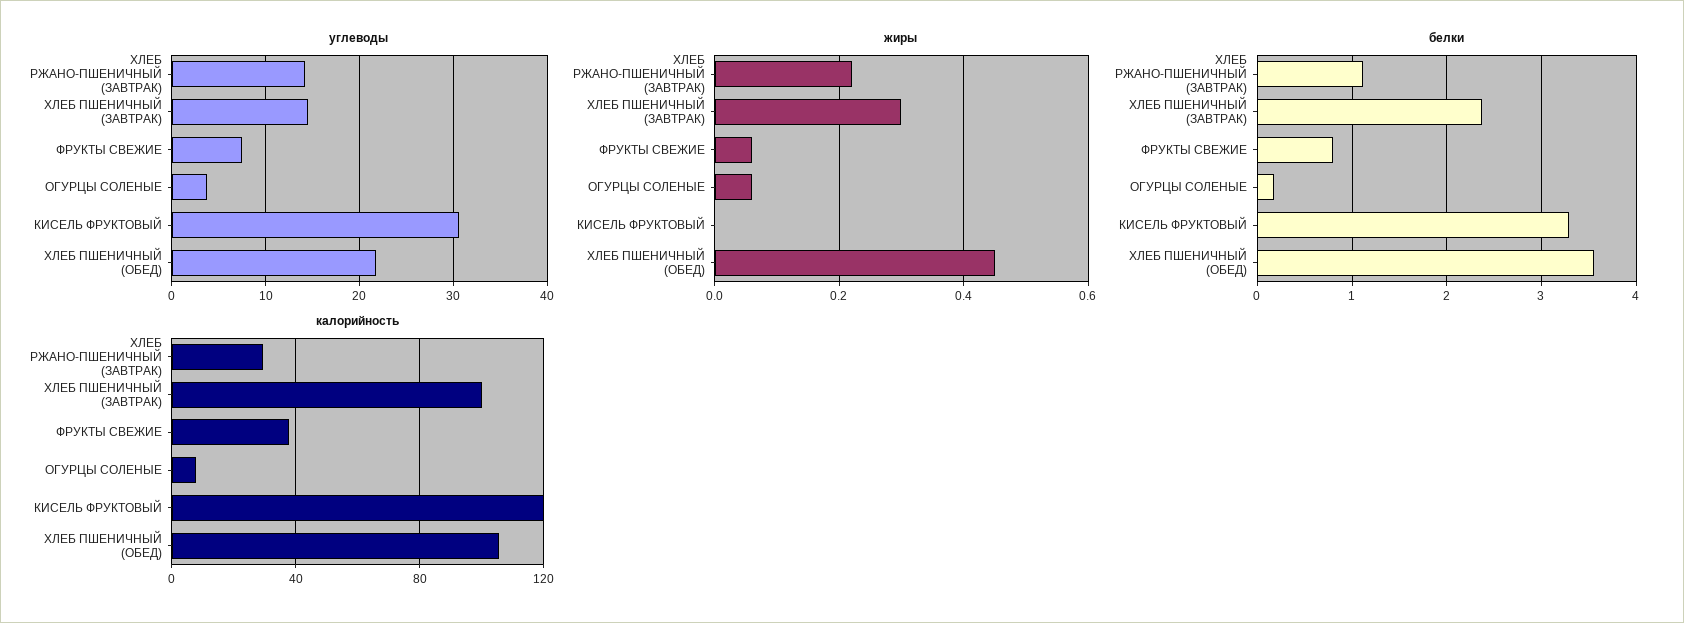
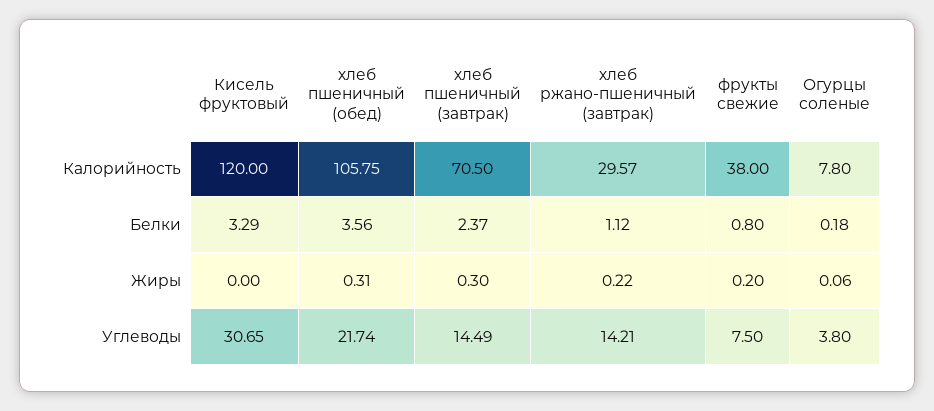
жиры, ФРУКТЫ СВЕЖИЕ: 0.05 -> 0.2
жиры, ХЛЕБ ПШЕНИЧНЫЙ (ОБЕД): 0.45 -> 0.31
калорийность, ХЛЕБ ПШЕНИЧНЫЙ (ЗАВТРАК): 100 -> 70.5

